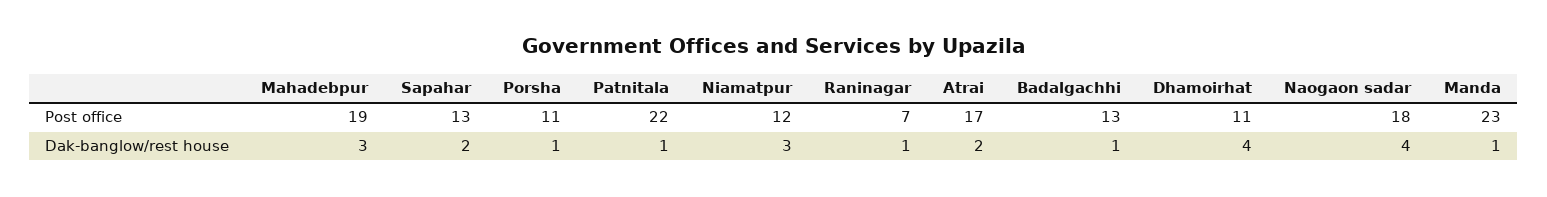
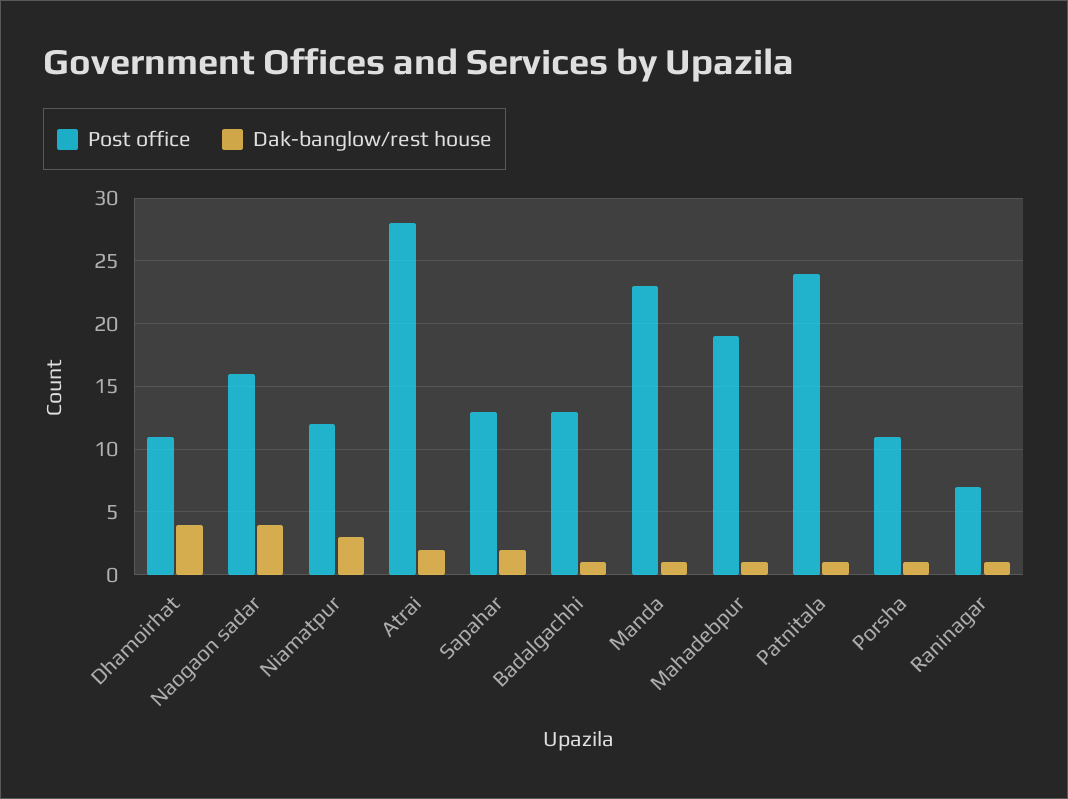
Post office, Patnitala: 22 -> 24
Post office, Atrai: 17 -> 28
Post office, Naogaon sadar: 18 -> 16
Dak-banglow/rest house, Mahadebpur: 3 -> 1

